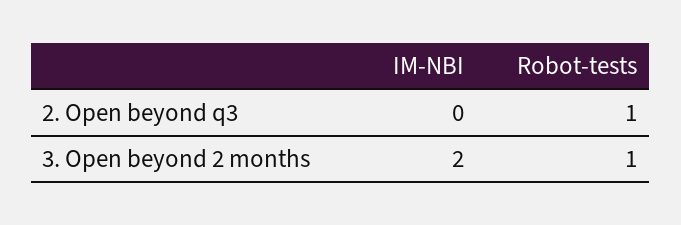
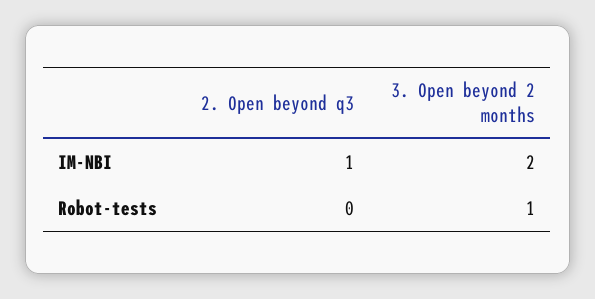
IM-NBI, 2. Open beyond q3: 0 -> 1
Robot-tests, 2. Open beyond q3: 1 -> 0

